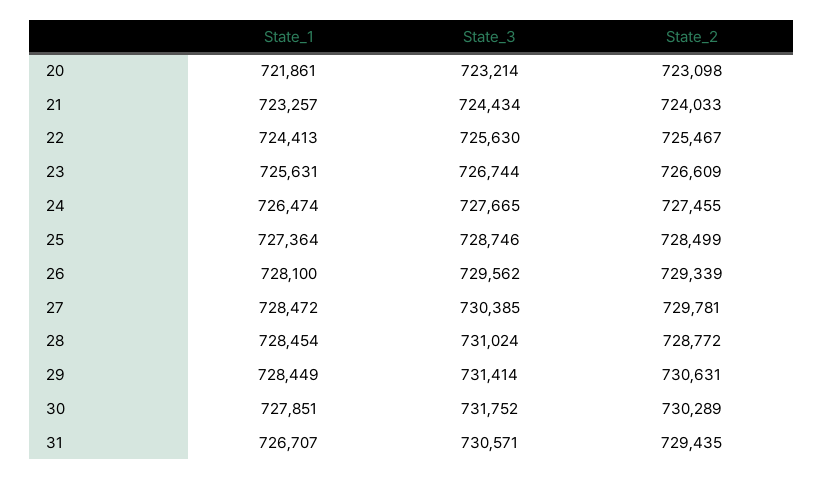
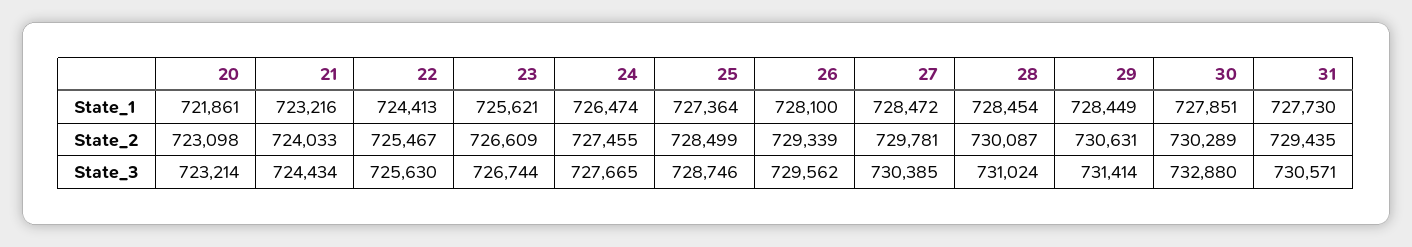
State_1, 21: 723257 -> 723216
State_1, 23: 725631 -> 725621
State_2, 28: 728772 -> 730087
State_3, 30: 731752 -> 732880
State_1, 31: 726707 -> 727730

